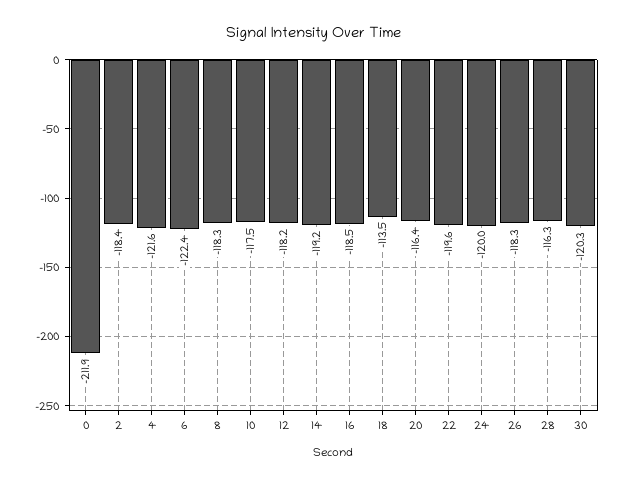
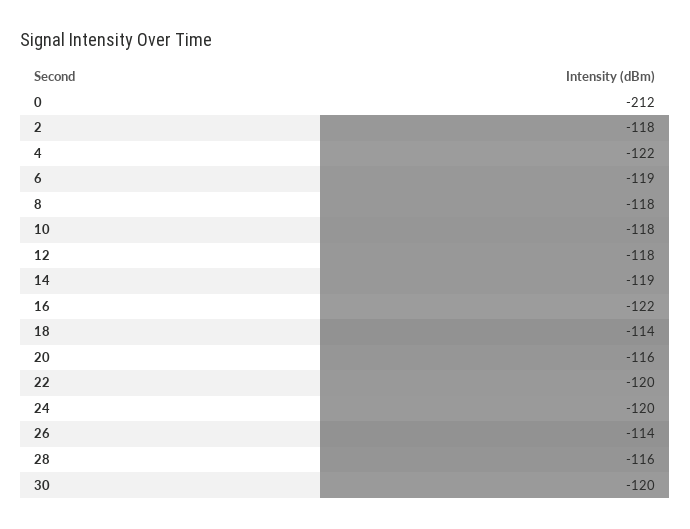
6: -122.4 -> -119
16: -118.5 -> -122
26: -118.3 -> -114

